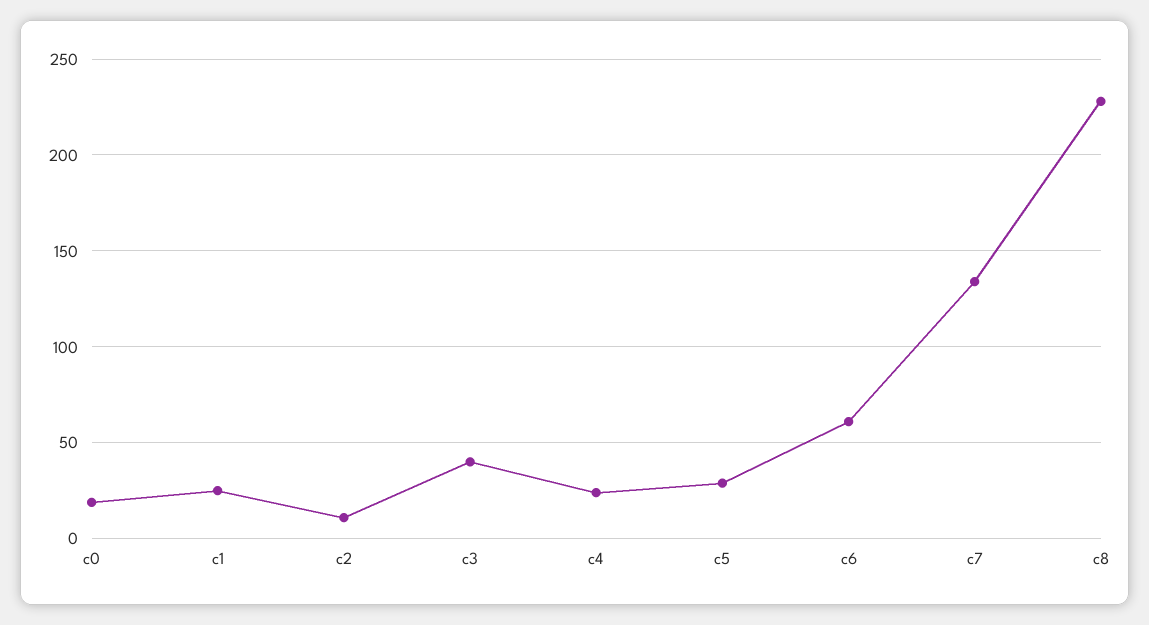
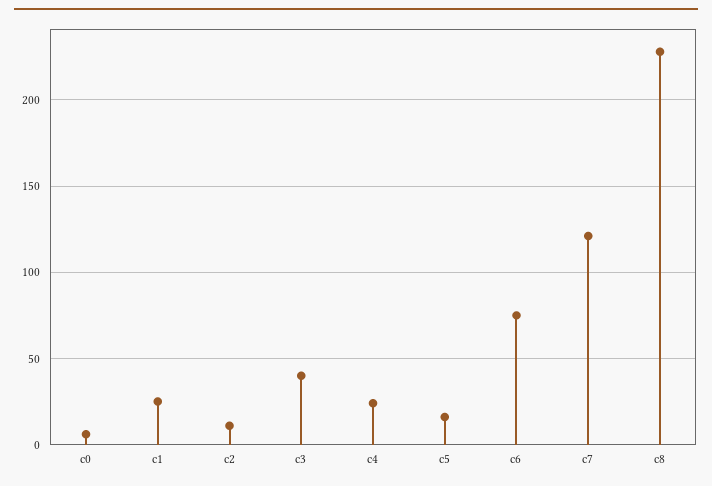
c0: 20 -> 5
c5: 30 -> 15
c6: 60 -> 75
c7: 135 -> 120

